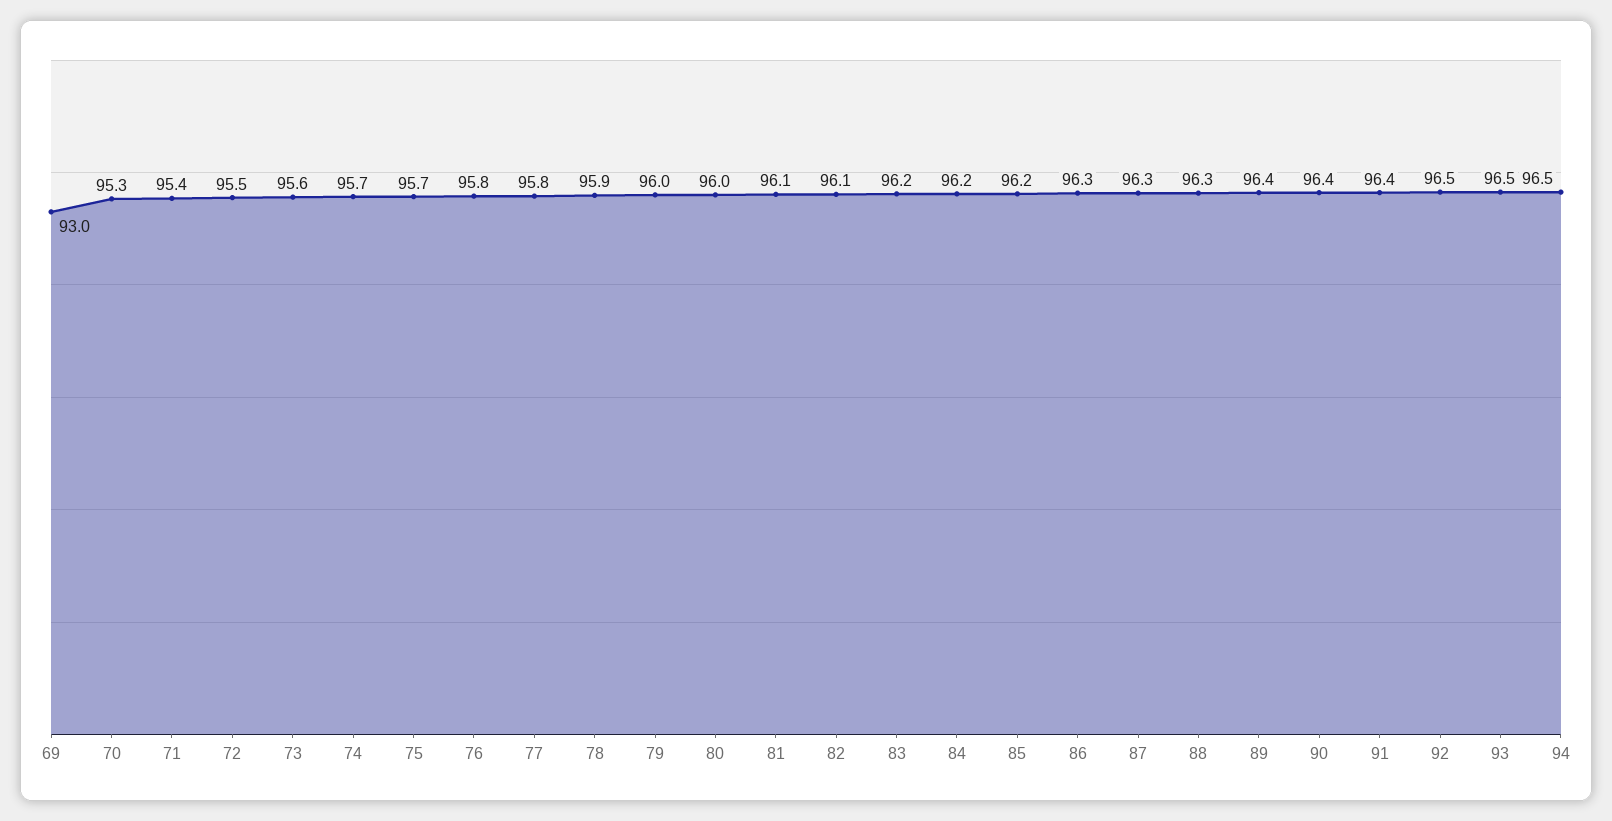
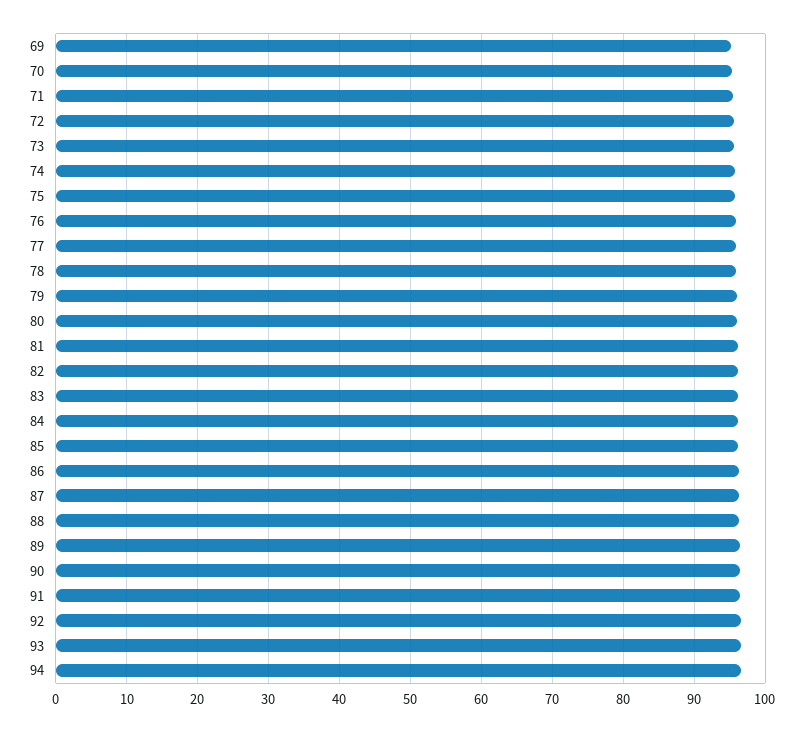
69: 93 -> 95

